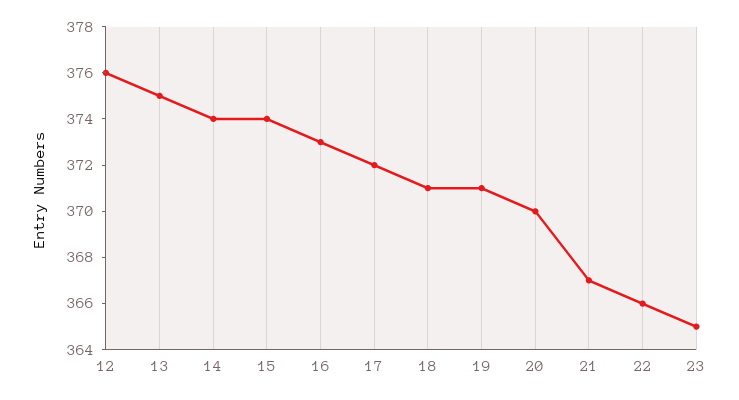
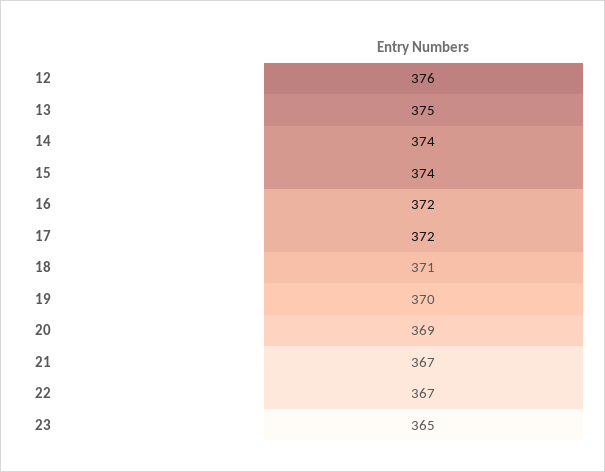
16: 373 -> 372
19: 371 -> 370
20: 370 -> 369
22: 366 -> 367

